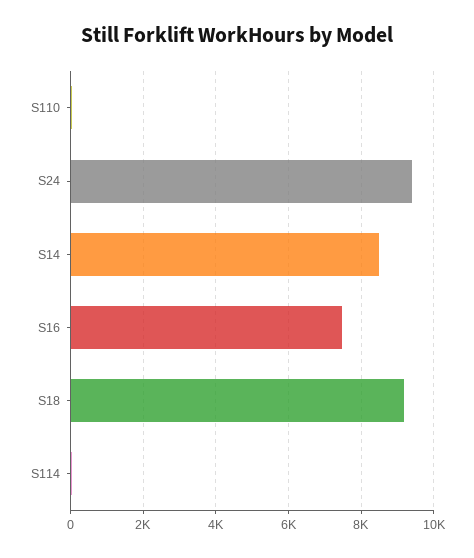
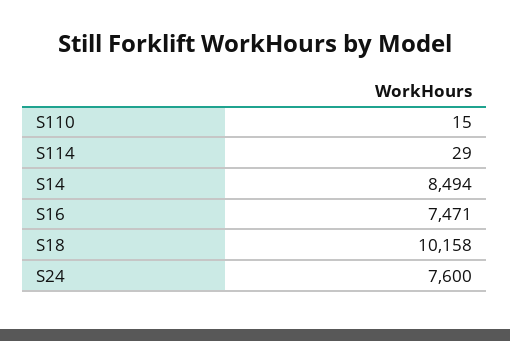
S24: 9400 -> 7600
S18: 9200 -> 10158

